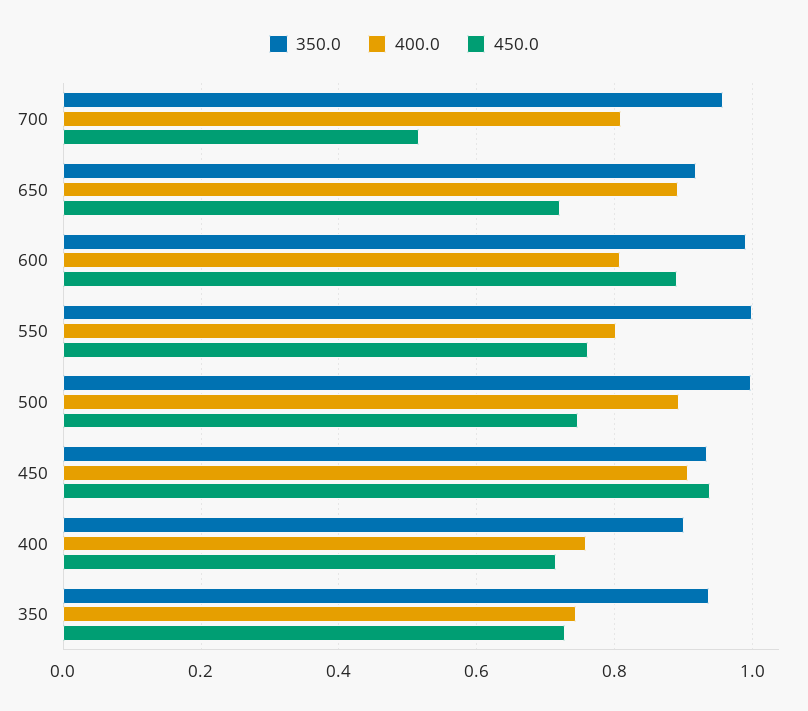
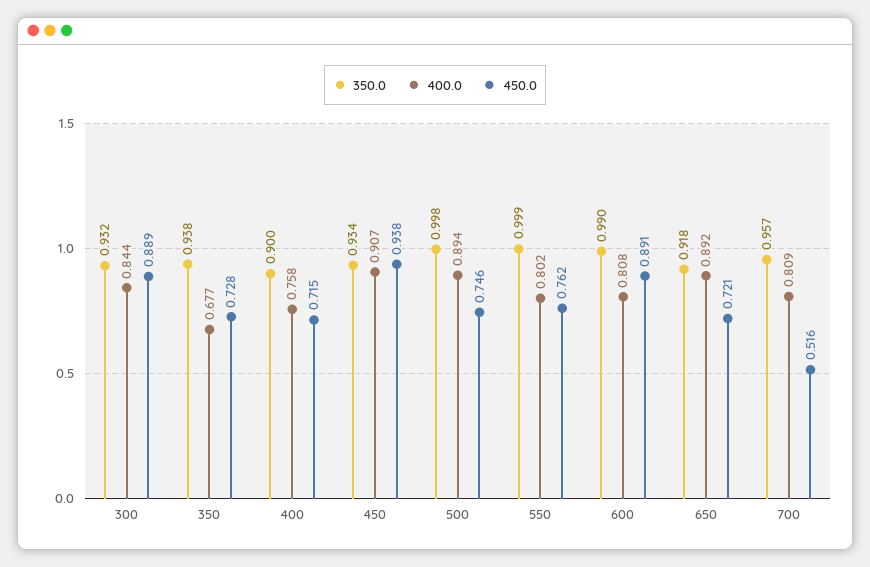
400.0, 350: 0.74 -> 0.677
350.0, 300: none -> 0.932
400.0, 300: none -> 0.844
450.0, 300: none -> 0.889

